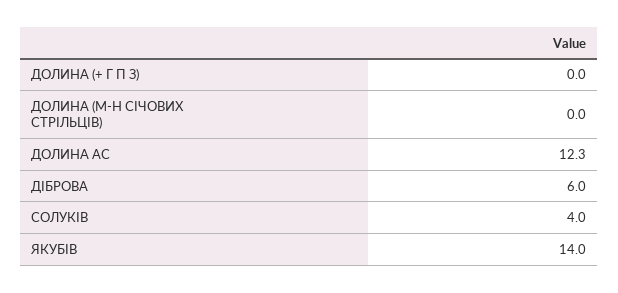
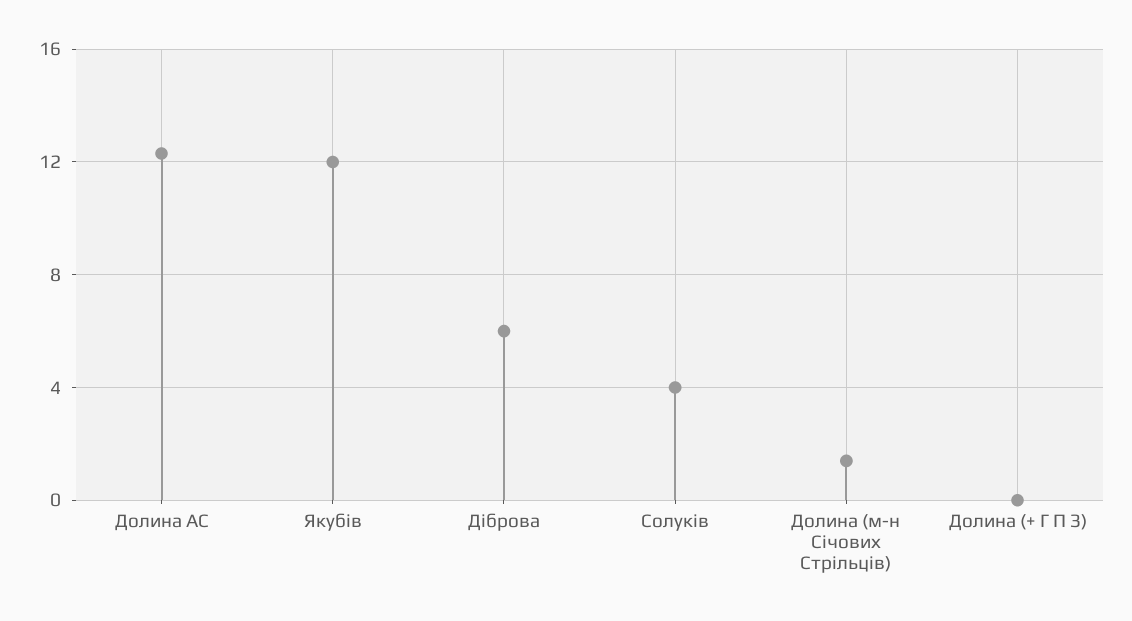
ДОЛИНА (М-Н СІЧОВИХ СТРІЛЬЦІВ): 0 -> 1.5
ЯКУБІВ: 14 -> 12

